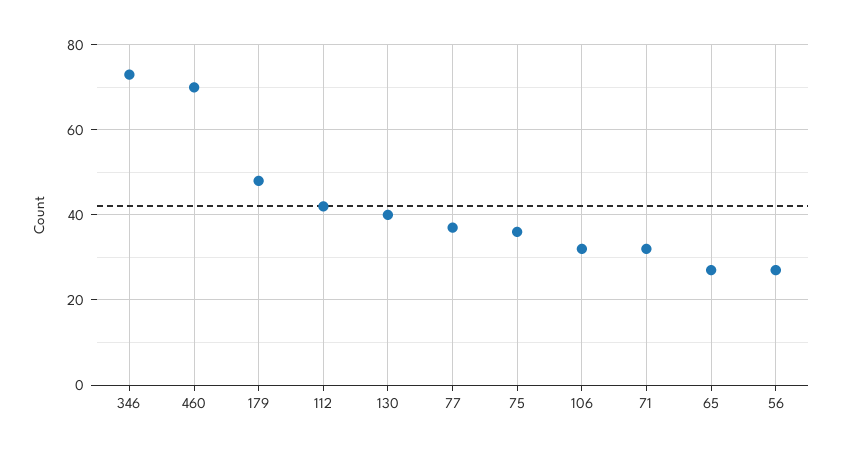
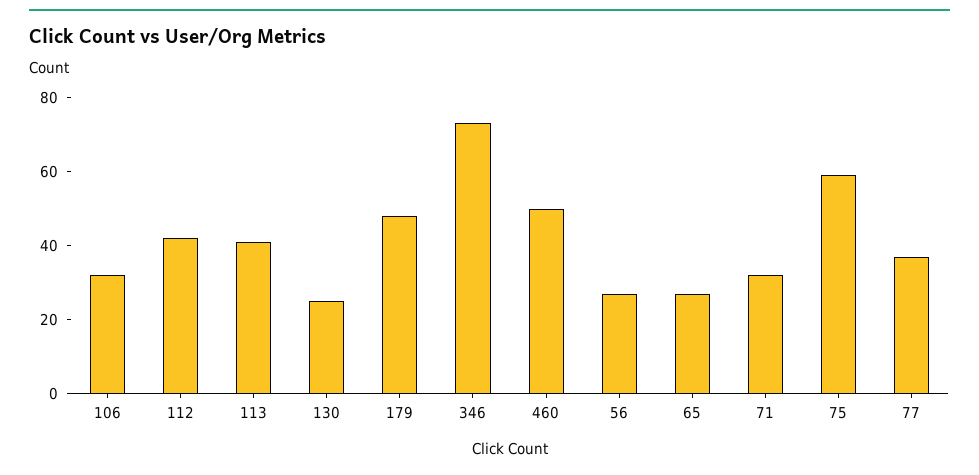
460: 70 -> 50
130: 40 -> 25
75: 35 -> 60
113: none -> 40

